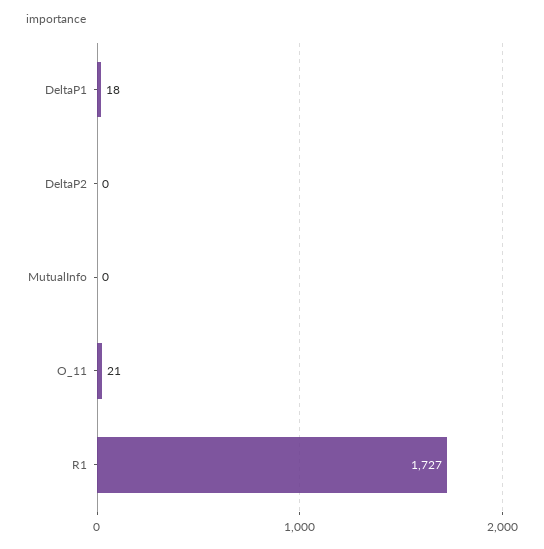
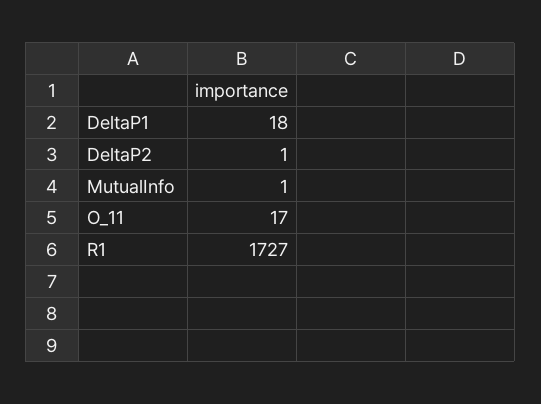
DeltaP2: 0 -> 1
MutualInfo: 0 -> 1
O_11: 21 -> 17

